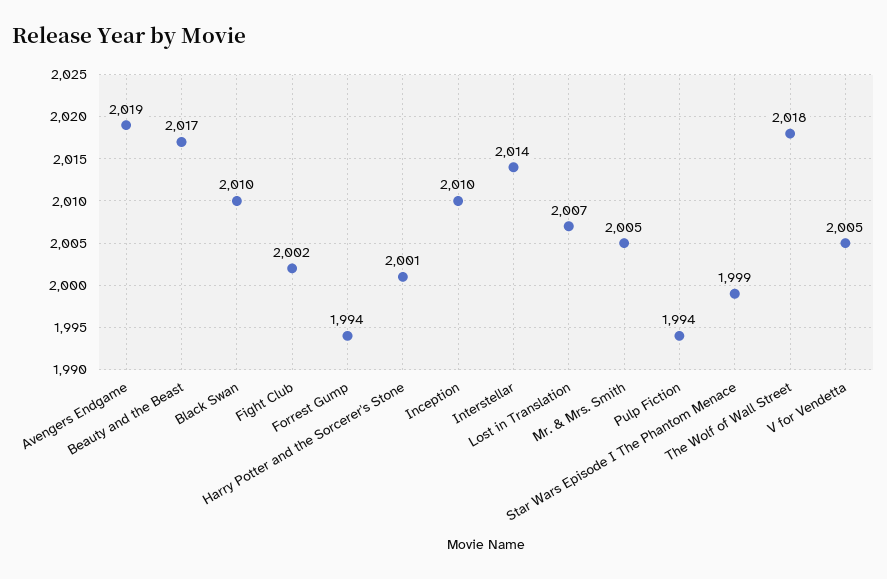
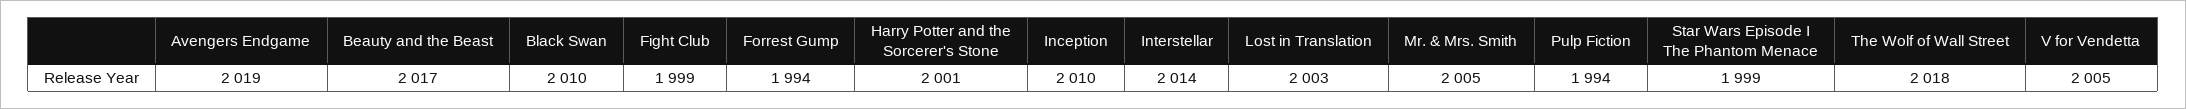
Fight Club: 2002 -> 1999
Lost in Translation: 2007 -> 2003

